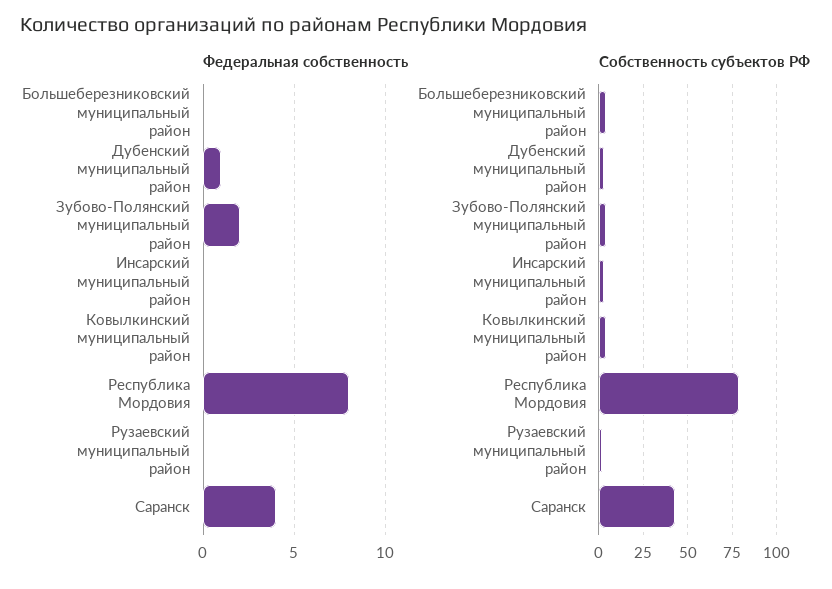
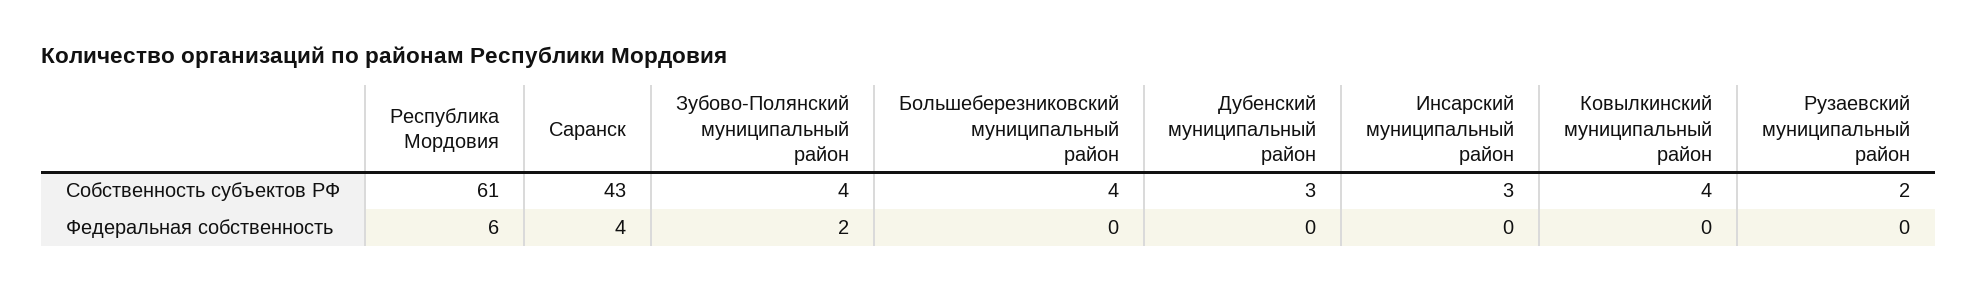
Федеральная собственность, Дубенский муниципальный район: 1 -> 0
Федеральная собственность, Республика Мордовия: 8 -> 6
Собственность субъектов РФ, Республика Мордовия: 80 -> 61

